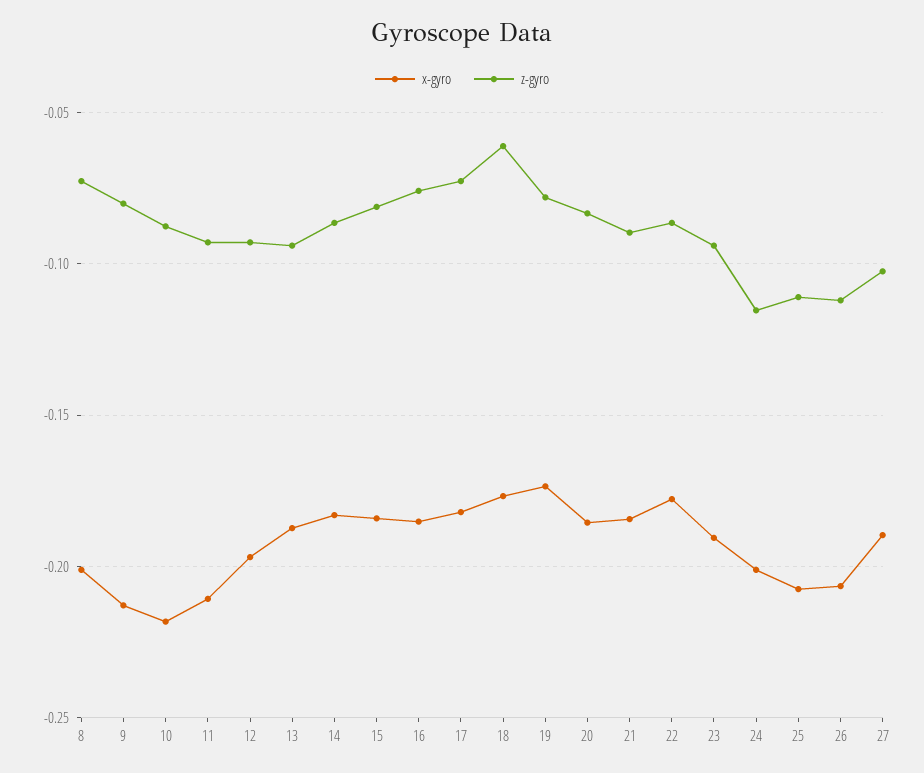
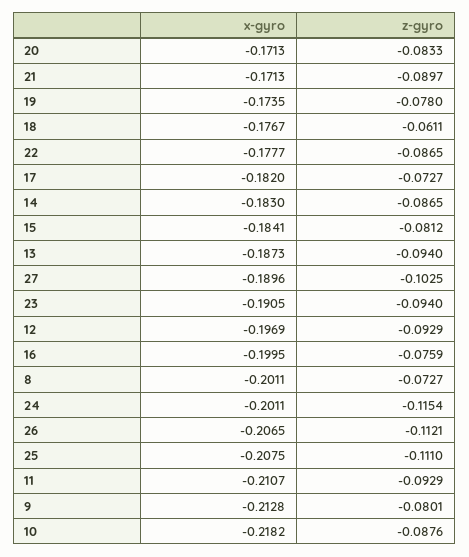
x-gyro, 16: -0.185 -> -0.1995
x-gyro, 20: -0.185 -> -0.1713
x-gyro, 21: -0.185 -> -0.1713

